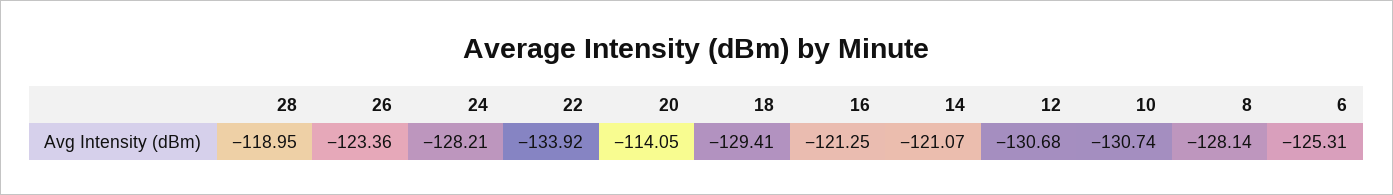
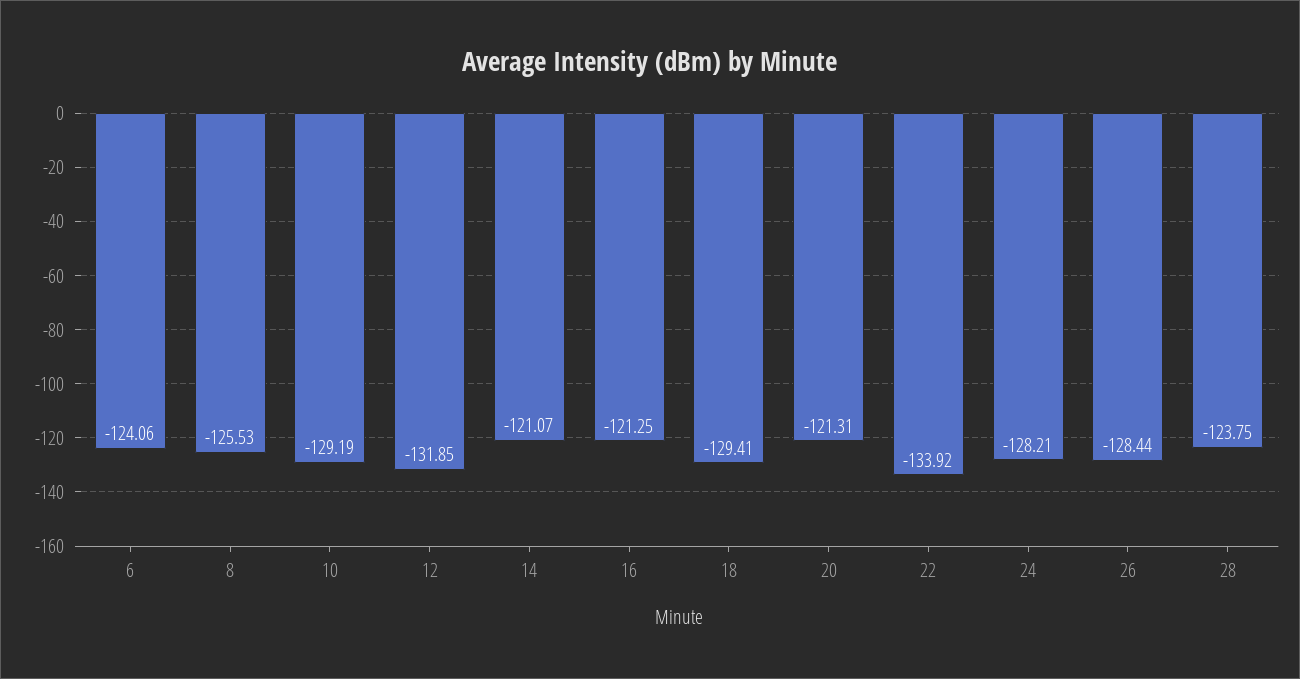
28: -118.95 -> -123.75
26: -123.36 -> -128.44
20: -114.05 -> -121.31
12: -130.68 -> -131.85
10: -130.74 -> -129.19
8: -128.14 -> -125.53
6: -125.31 -> -124.06

